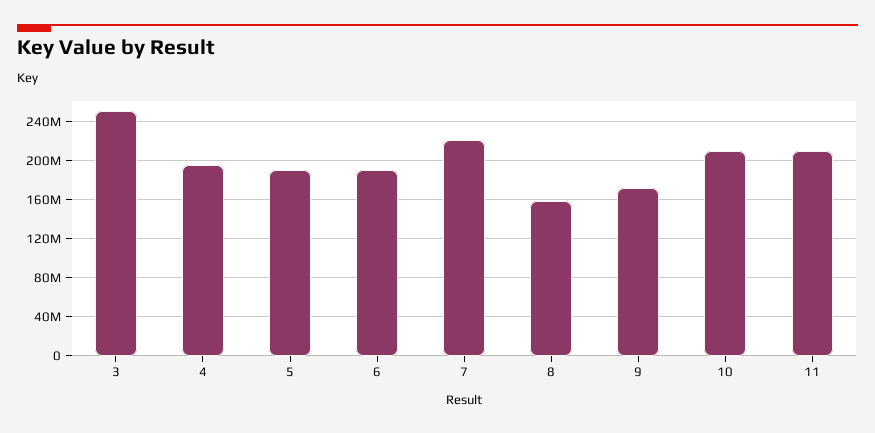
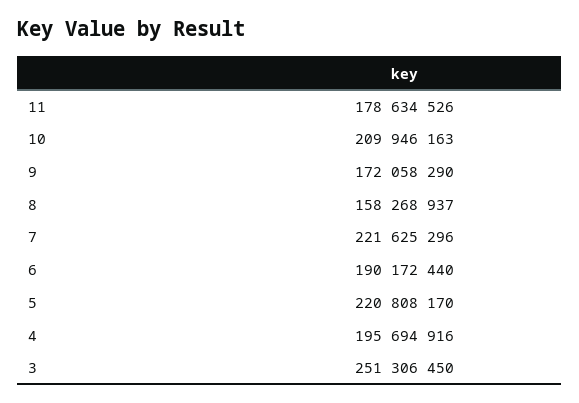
5: 190000000 -> 220808170
11: 210000000 -> 178634526

